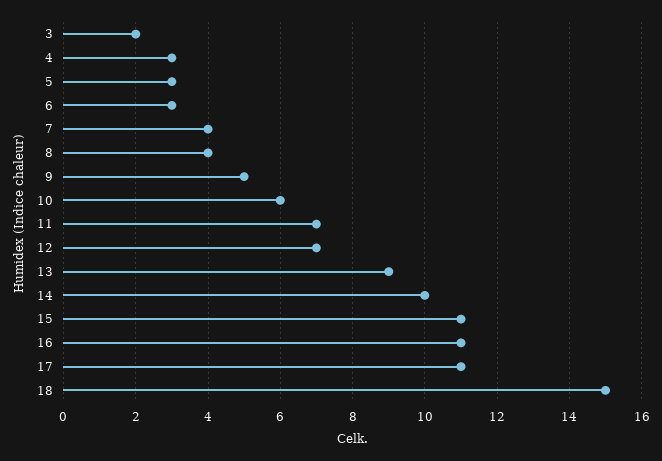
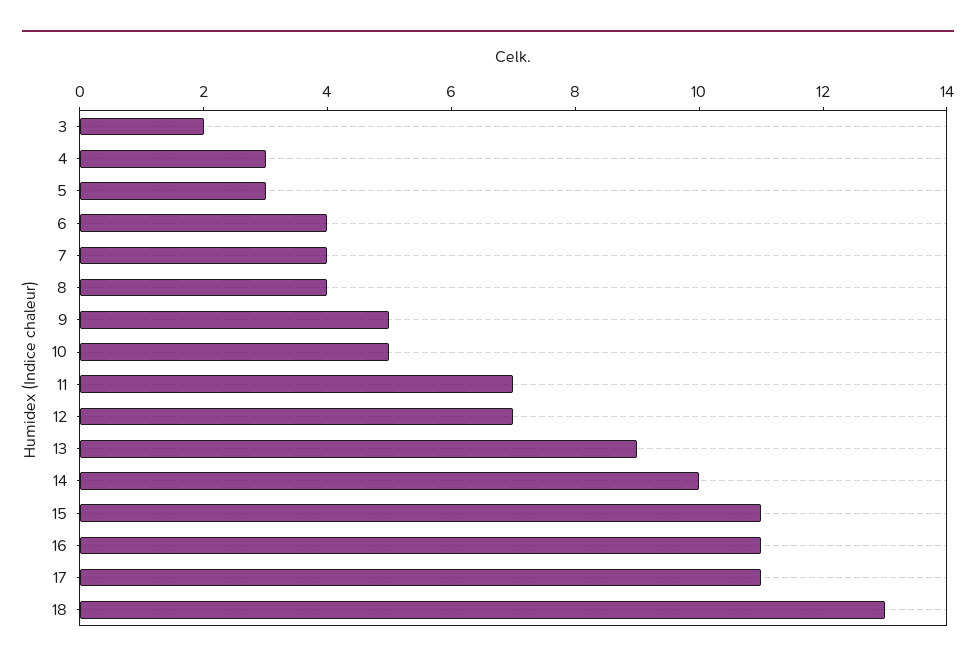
6: 3 -> 4
10: 6 -> 5
18: 15 -> 13

